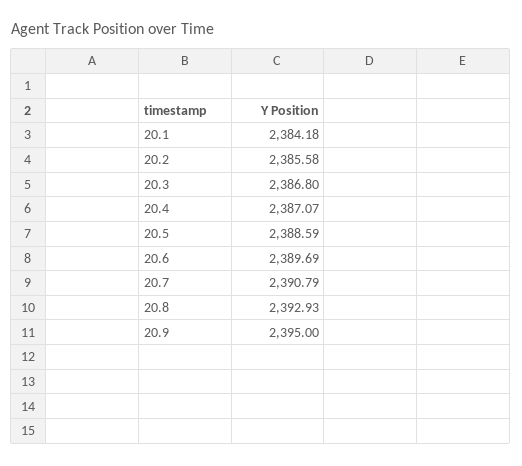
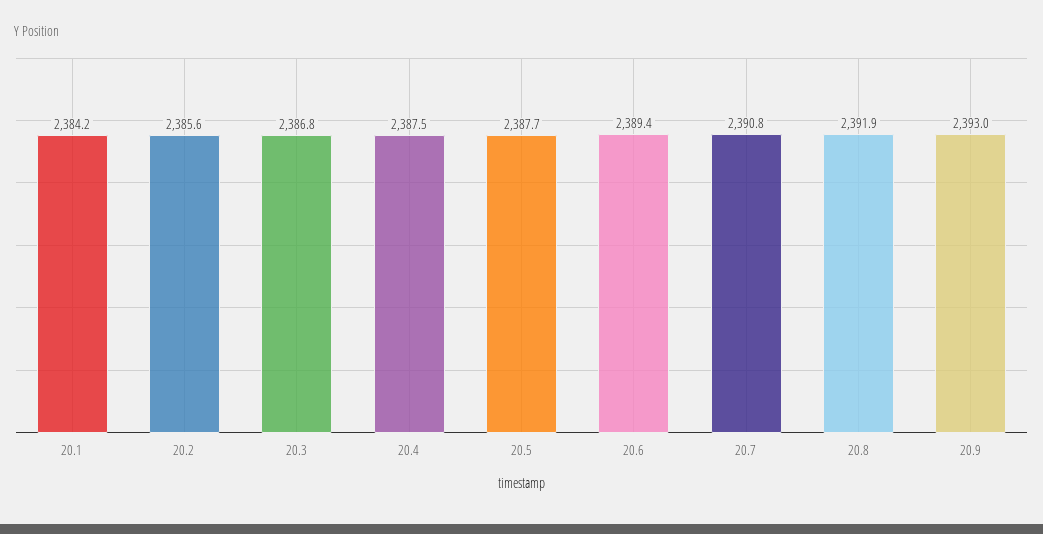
20.4: 2387.07 -> 2387.5
20.5: 2388.59 -> 2387.7
20.6: 2389.69 -> 2389.4
20.8: 2392.93 -> 2391.9
20.9: 2395 -> 2393

